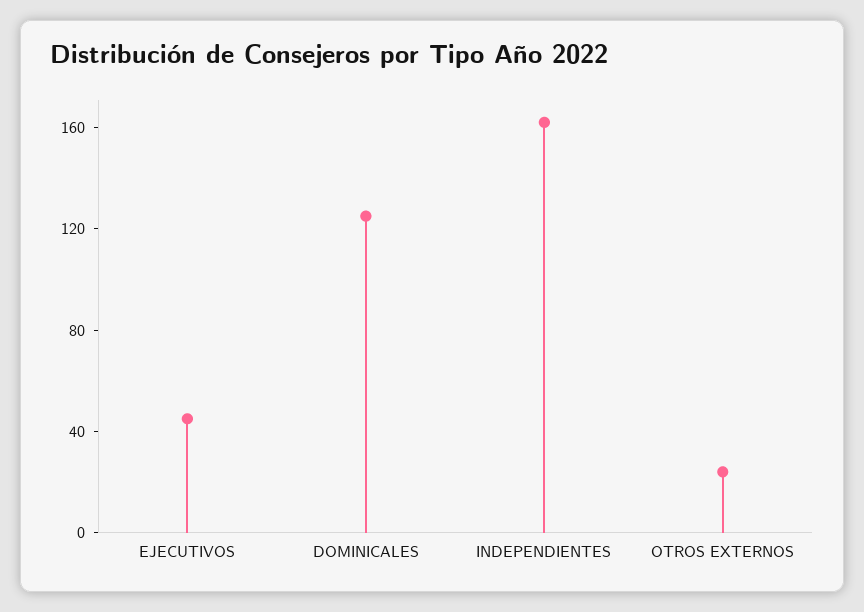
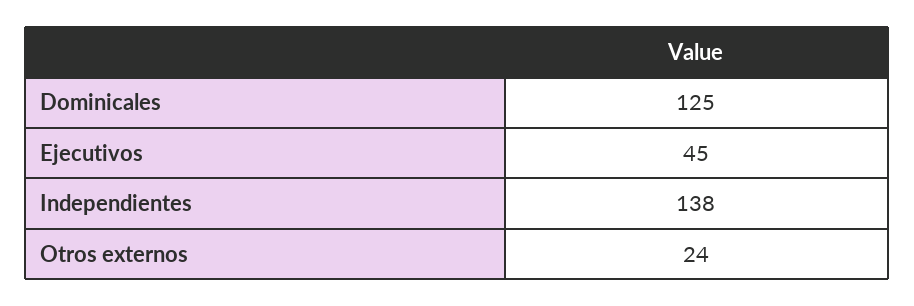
INDEPENDIENTES: 160 -> 138

